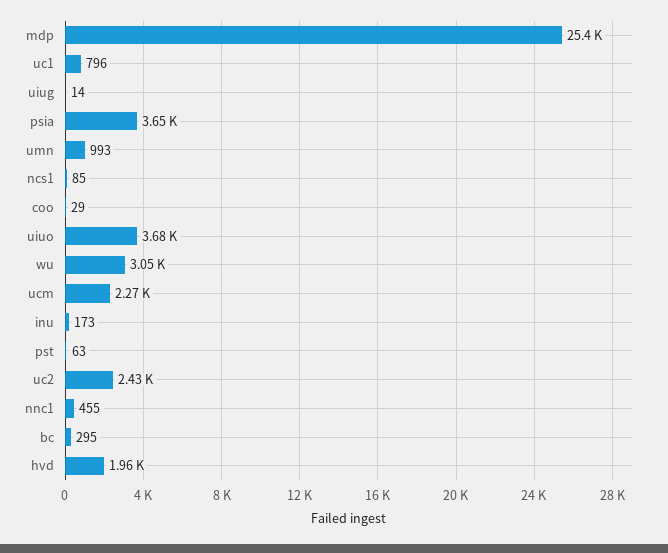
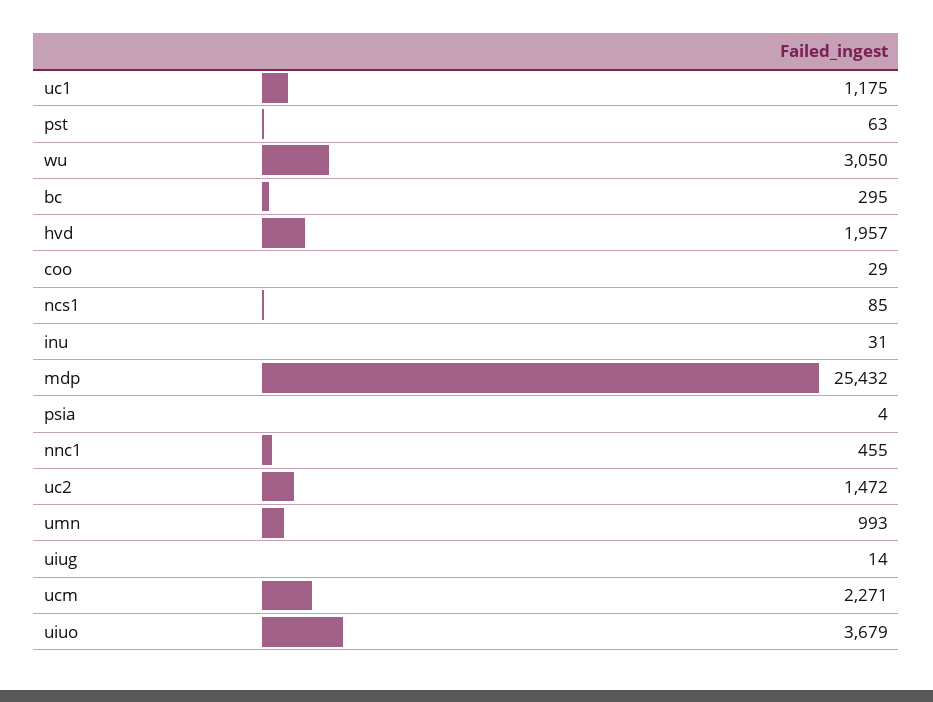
uc1: 796 -> 1175
psia: 3650 -> 4
inu: 173 -> 31
uc2: 2430 -> 1472

